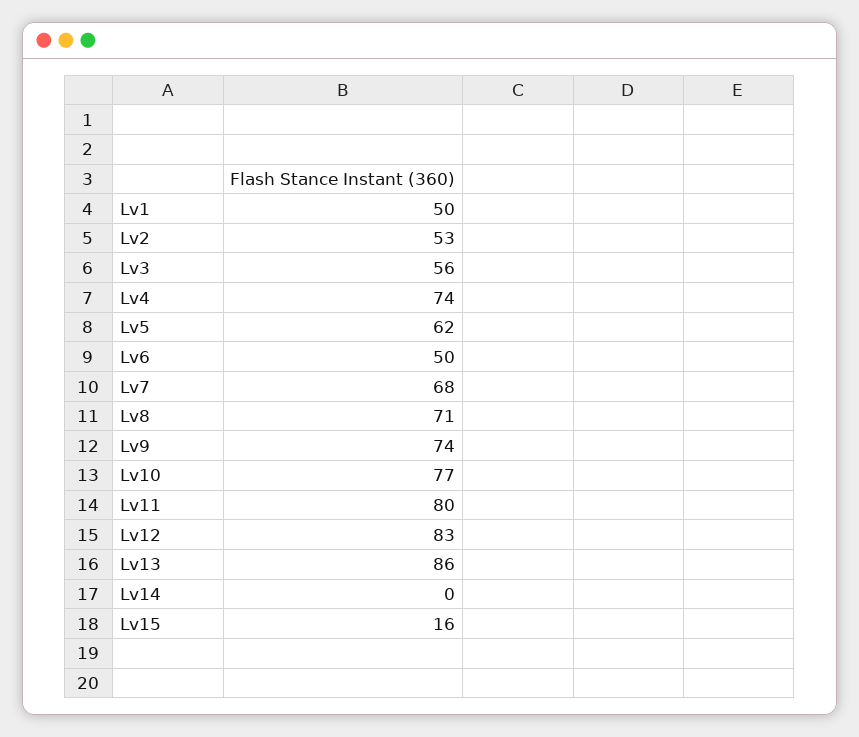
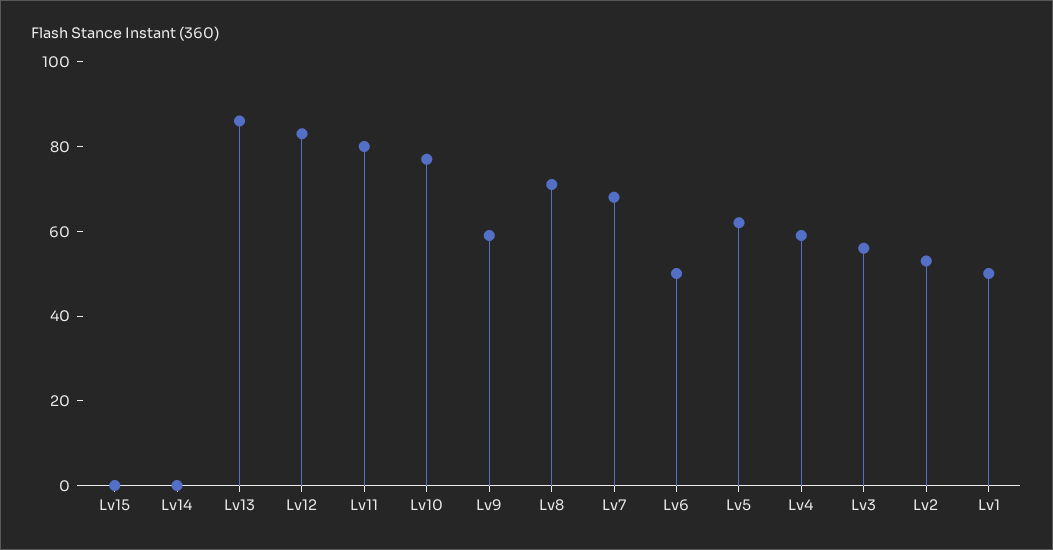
Lv4: 74 -> 60
Lv9: 74 -> 60
Lv15: 16 -> 0

